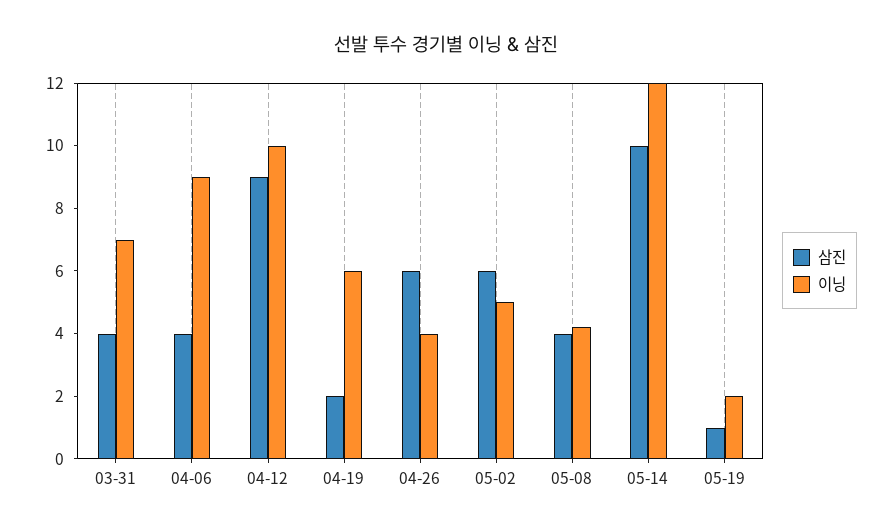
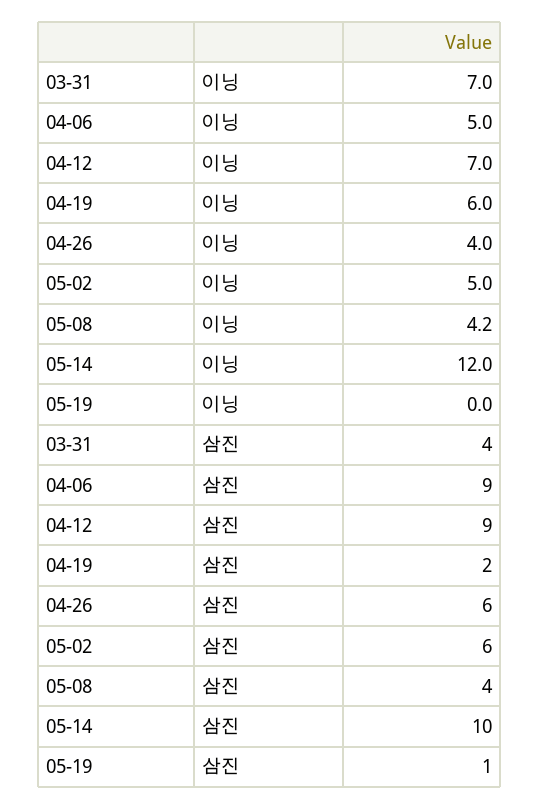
삼진, 04-06: 4 -> 9
이닝, 04-06: 9 -> 5
이닝, 04-12: 10 -> 7
이닝, 05-19: 2 -> 0

